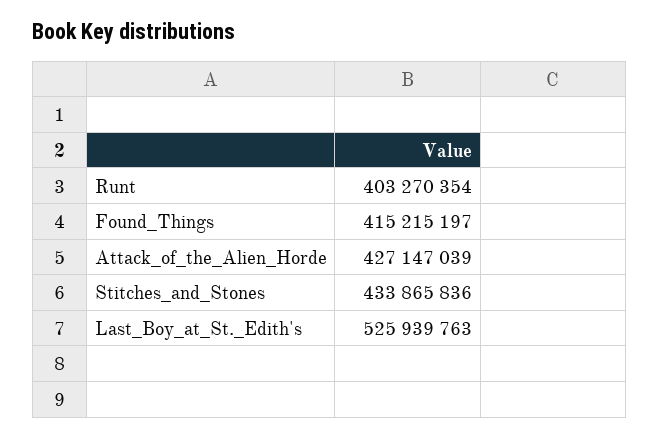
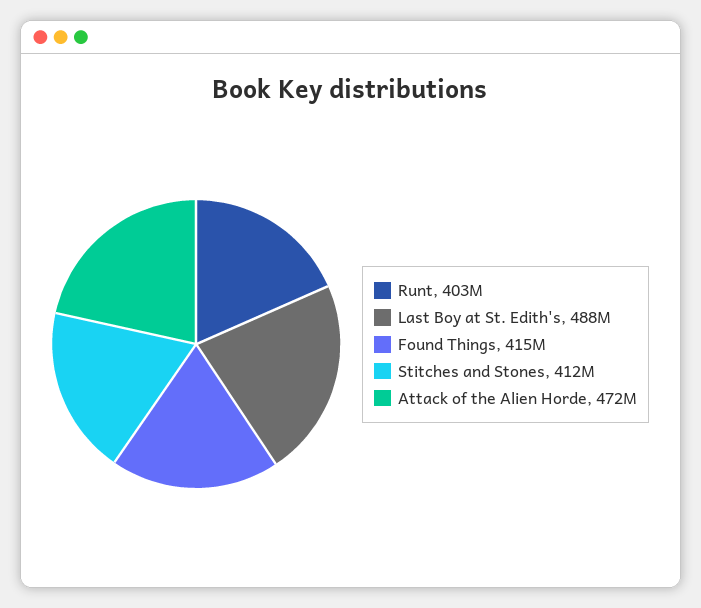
Attack_of_the_Alien_Horde: 427147039 -> 472000000
Stitches_and_Stones: 433865836 -> 412000000
Last_Boy_at_St._Edith's: 525939763 -> 488000000

